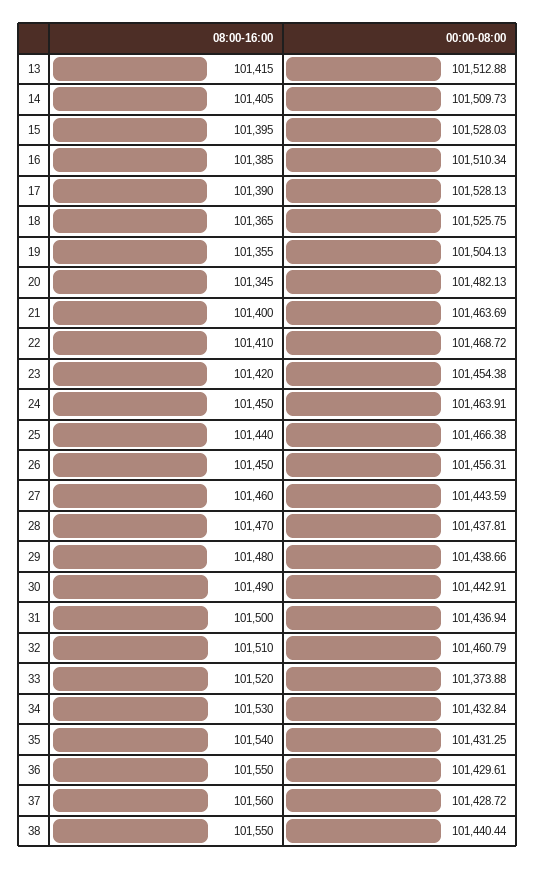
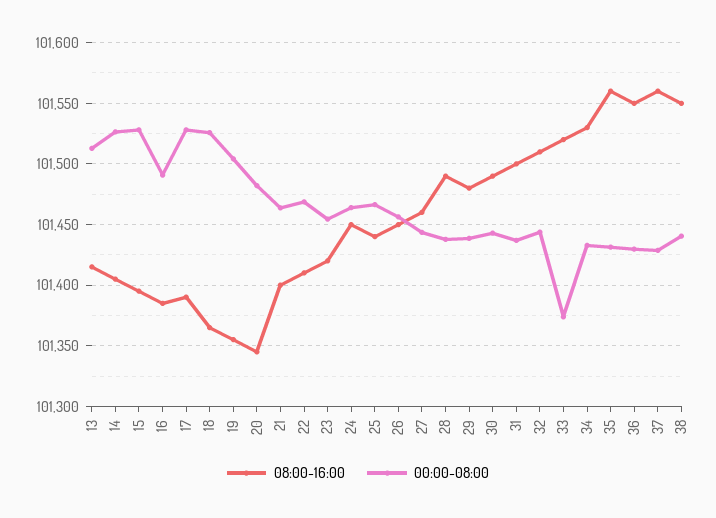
00:00-08:00, 14: 101509.73 -> 101525
00:00-08:00, 16: 101510.34 -> 101490
08:00-16:00, 28: 101470 -> 101490
00:00-08:00, 32: 101460.79 -> 101445
08:00-16:00, 35: 101540 -> 101560

